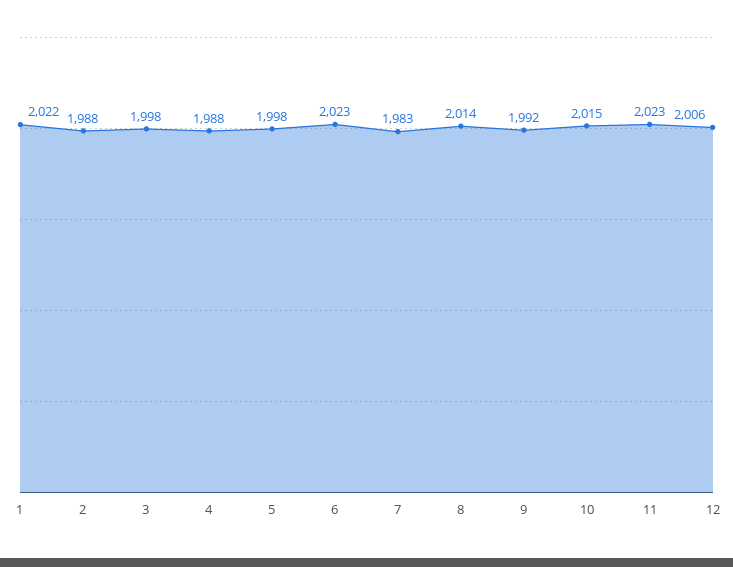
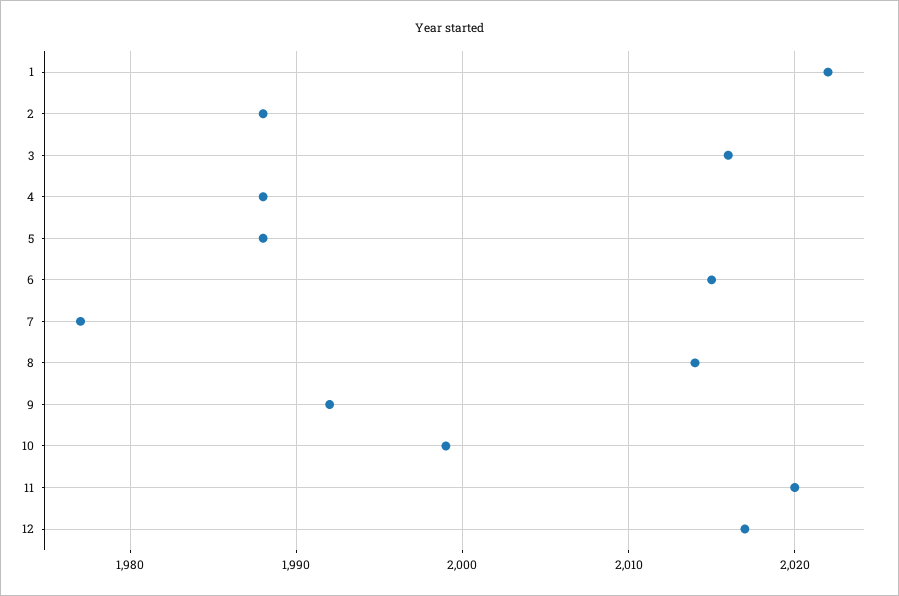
3: 1998 -> 2016
5: 1998 -> 1988
6: 2023 -> 2015
7: 1983 -> 1977
10: 2015 -> 1999
11: 2023 -> 2020
12: 2006 -> 2017

